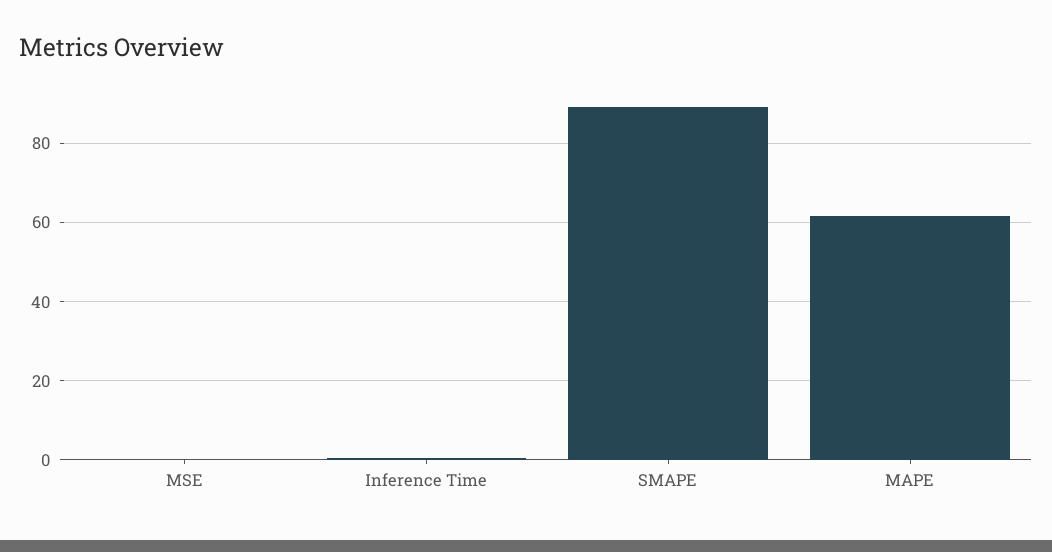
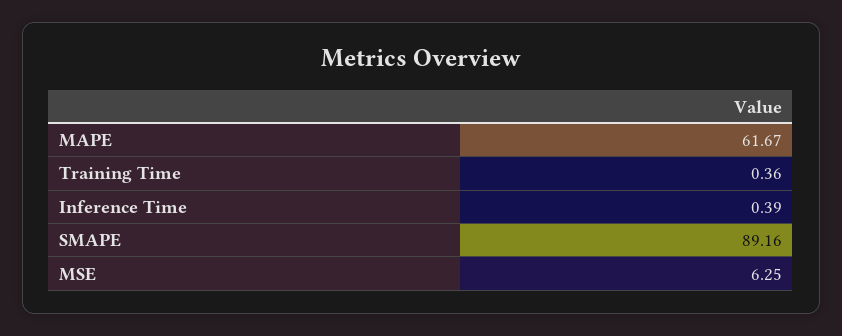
MSE: 0 -> 6.25
Training Time: none -> 0.36

